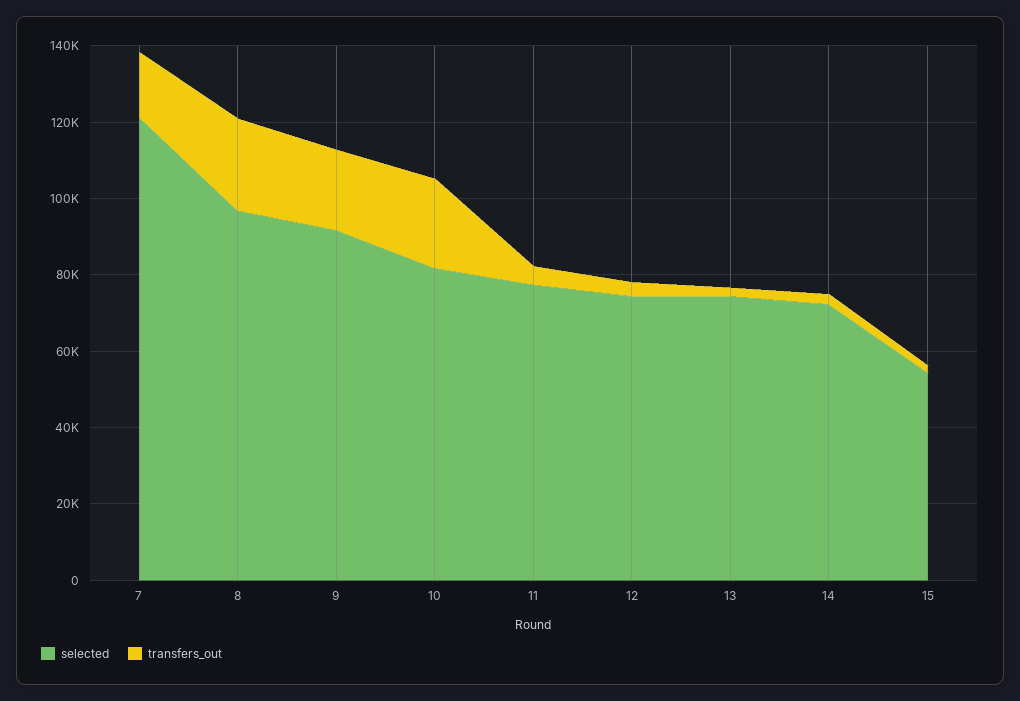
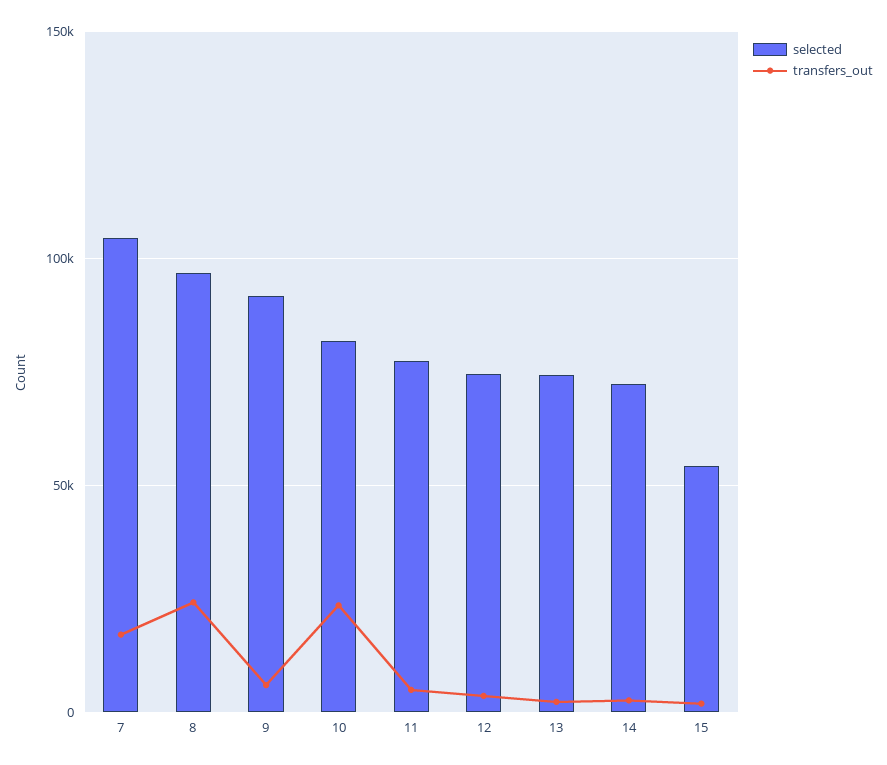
selected, 7: 120000 -> 105000
transfers_out, 9: 20000 -> 5000

